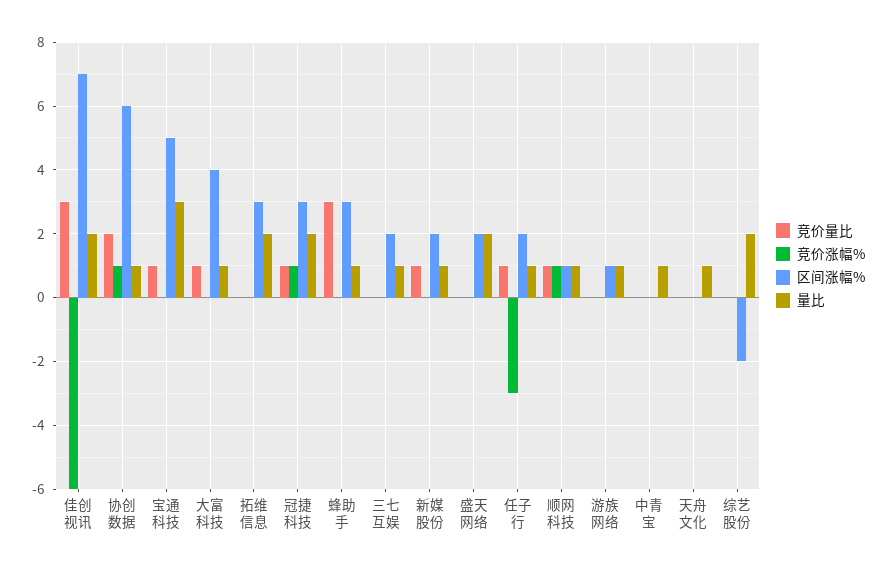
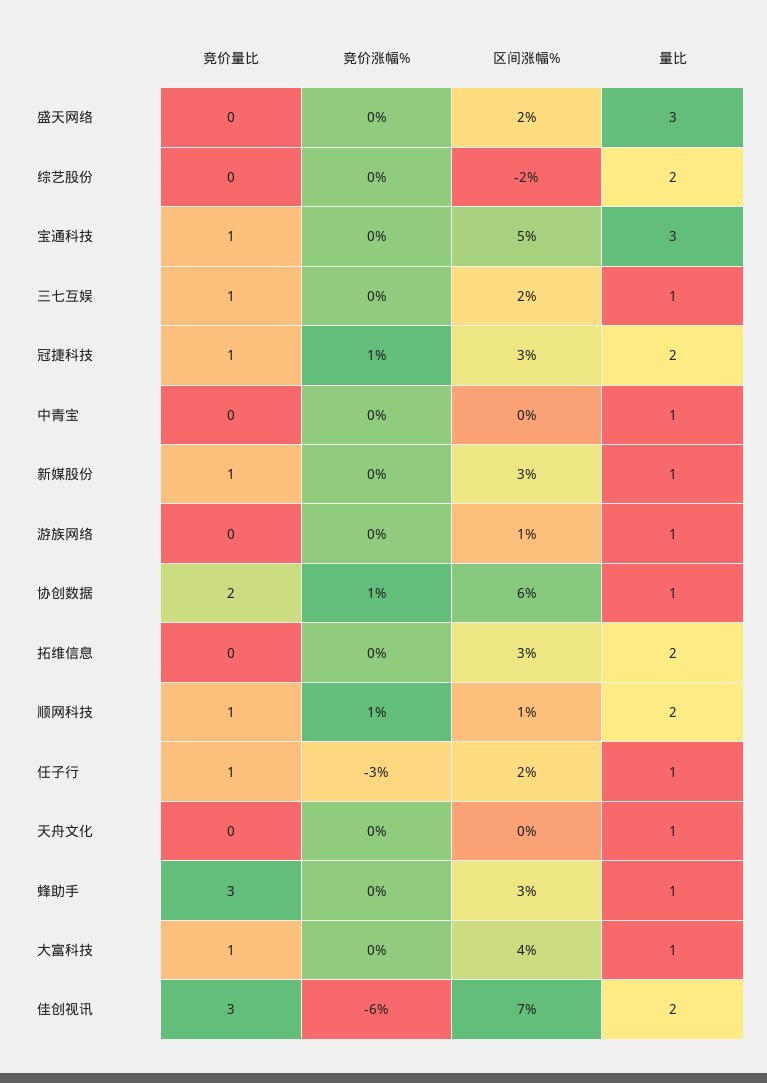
竞价量比, 三七互娱: 0 -> 1
区间涨幅%, 新媒股份: 2 -> 3
量比, 盛天网络: 2 -> 3
量比, 顺网科技: 1 -> 2

